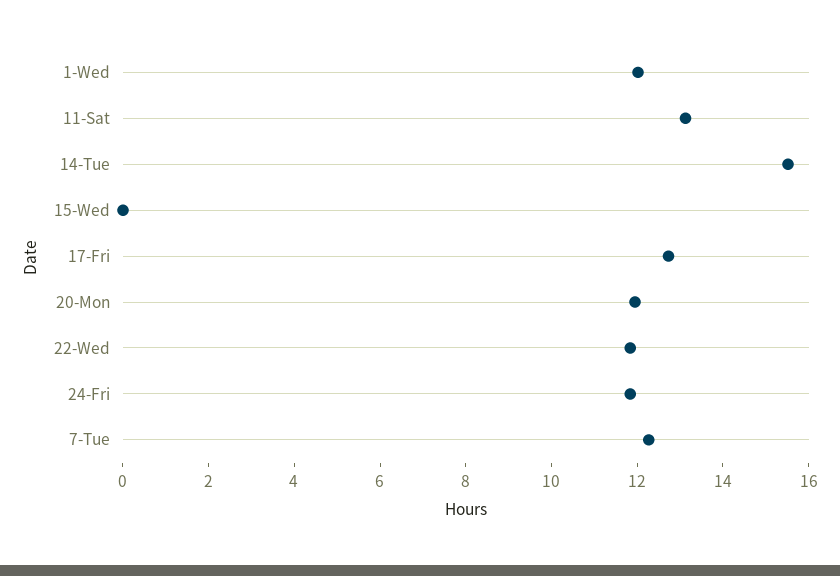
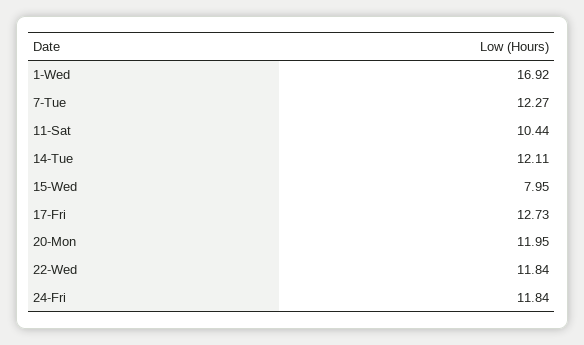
1-Wed: 12 -> 16.92
11-Sat: 13 -> 10.44
14-Tue: 15.5 -> 12.11
15-Wed: 0 -> 7.95

